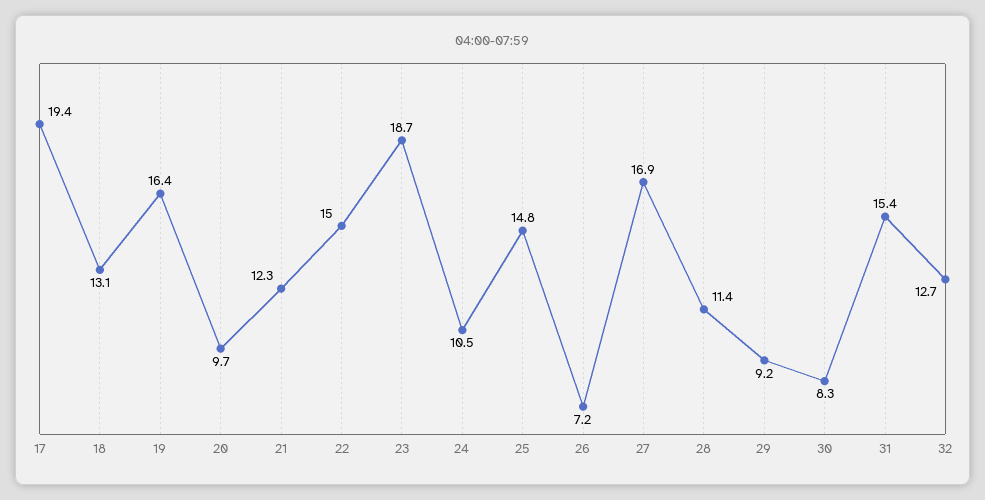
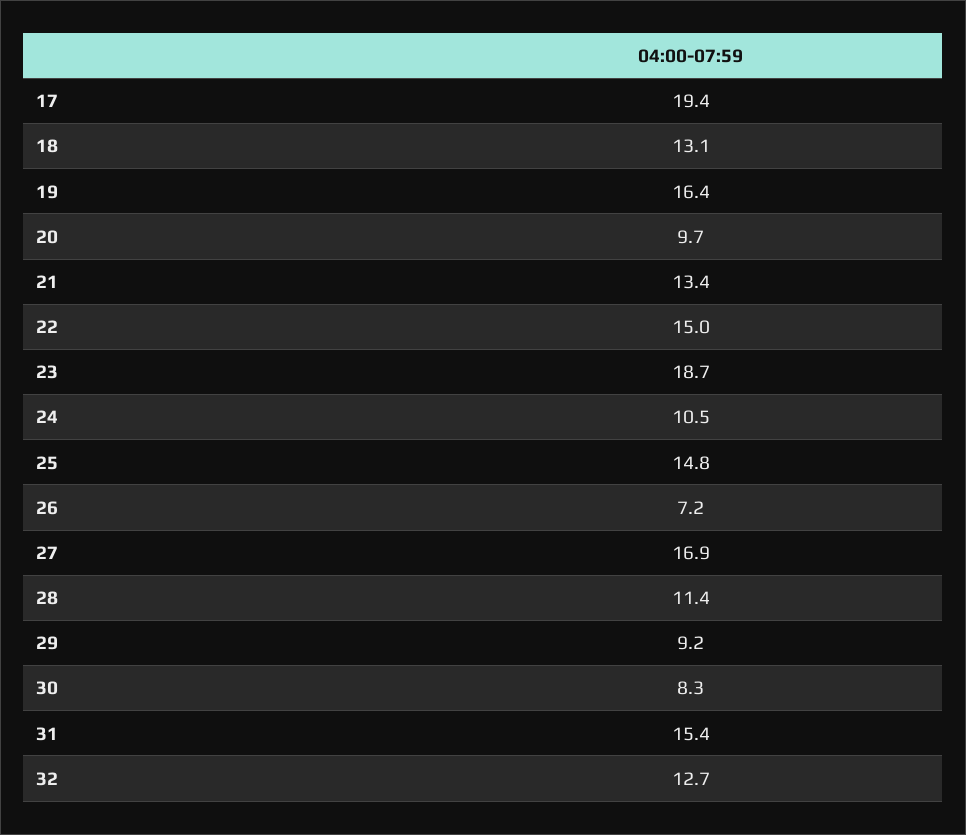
21: 12.3 -> 13.4

